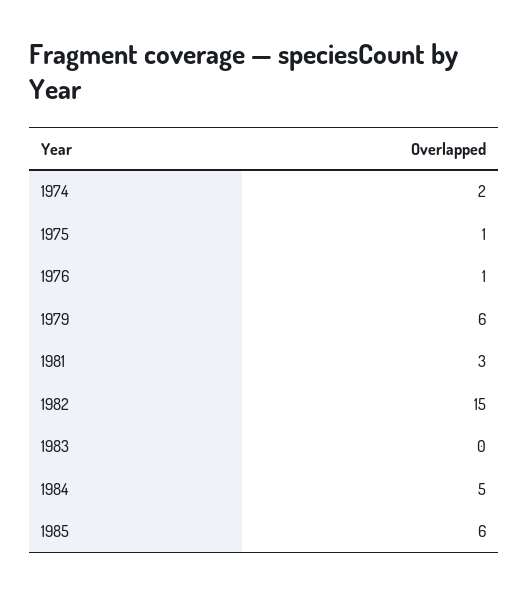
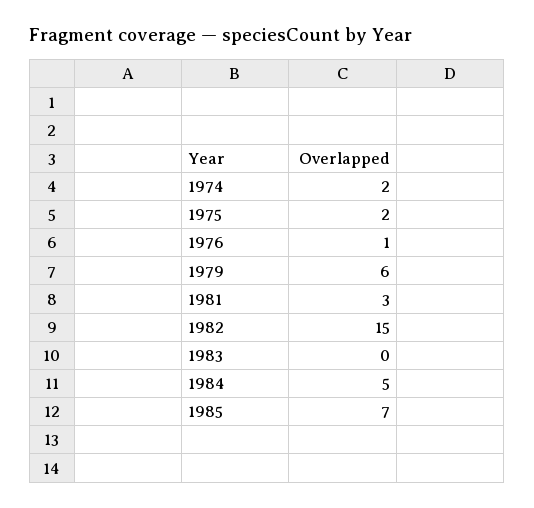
1975: 1 -> 2
1985: 6 -> 7

